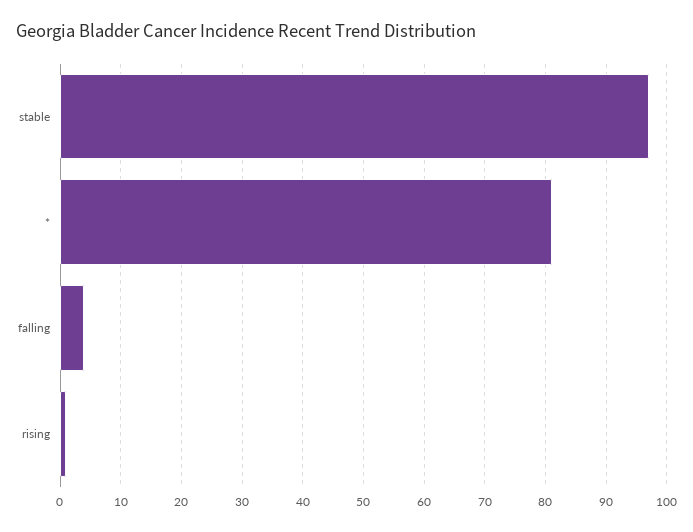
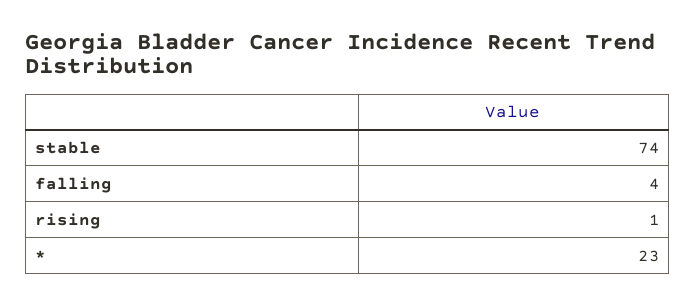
stable: 97 -> 74
*: 81 -> 23

